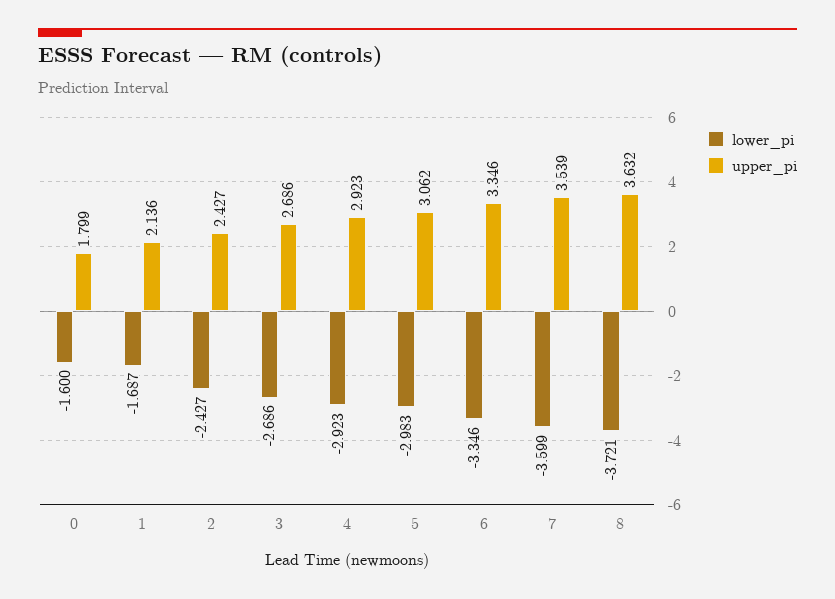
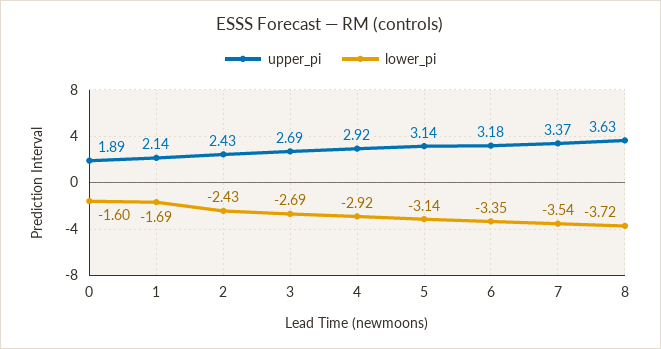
upper_pi, 0: 1.799 -> 1.89
lower_pi, 5: -2.983 -> -3.14
upper_pi, 5: 3.062 -> 3.14
upper_pi, 6: 3.346 -> 3.18
lower_pi, 7: -3.599 -> -3.54
upper_pi, 7: 3.539 -> 3.37

